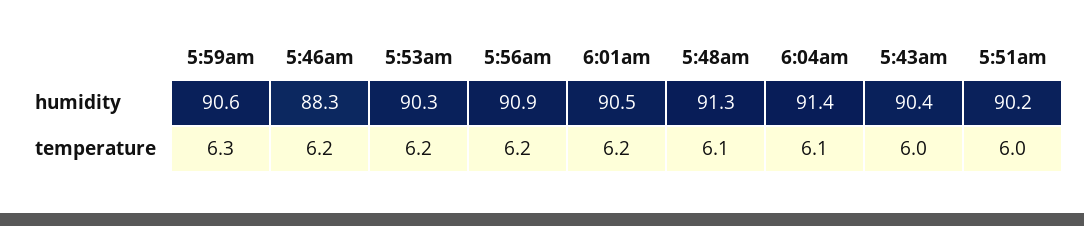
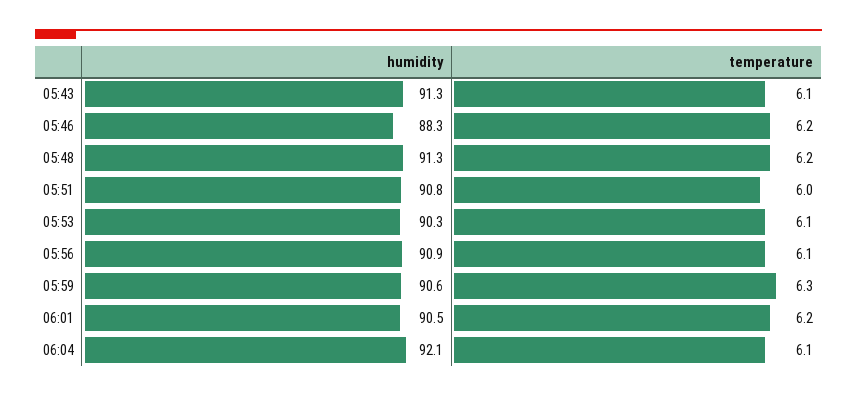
6:04am, humidity: 91.4 -> 92.1
5:43am, humidity: 90.4 -> 91.3
5:51am, humidity: 90.2 -> 90.8
5:53am, temperature: 6.2 -> 6.1
5:56am, temperature: 6.2 -> 6.1
5:48am, temperature: 6.1 -> 6.2
5:43am, temperature: 6 -> 6.1

